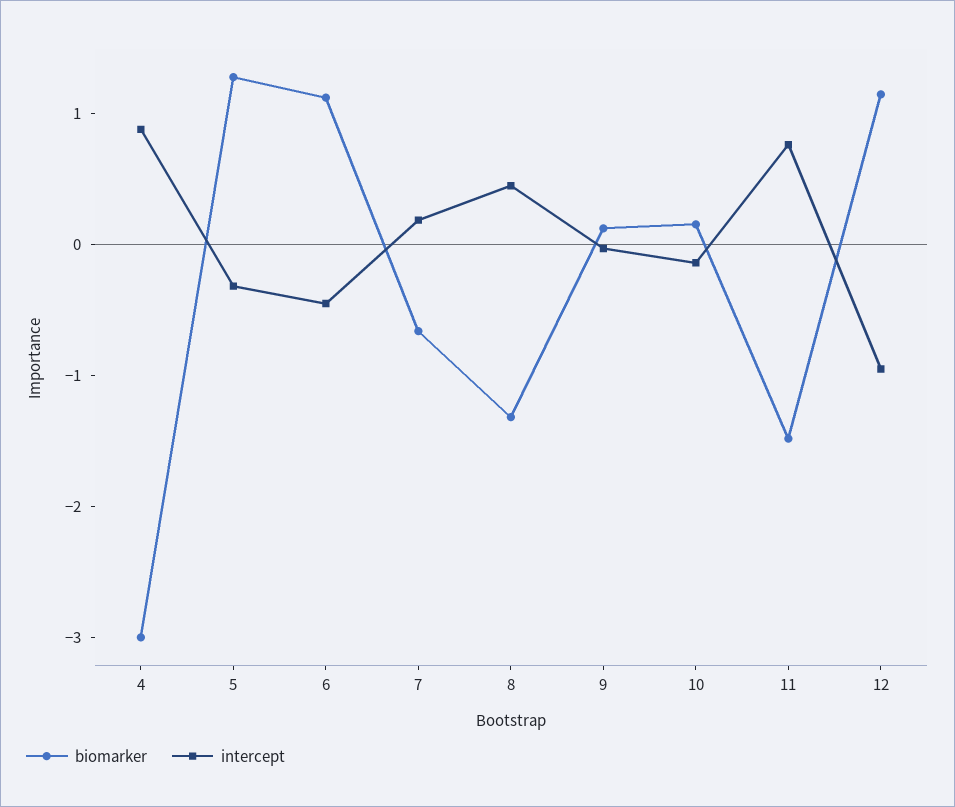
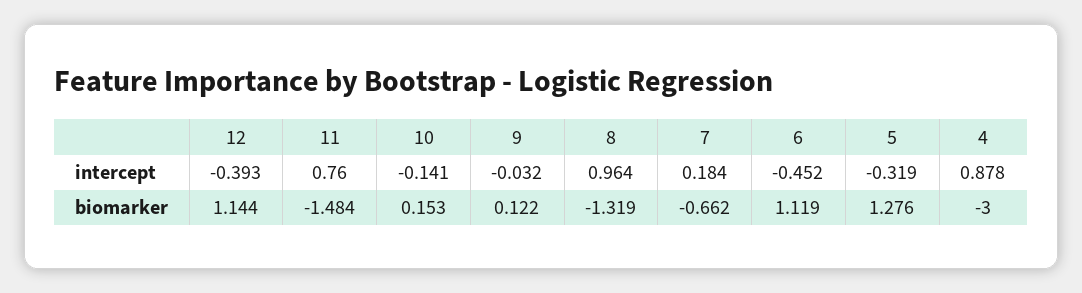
intercept, 8: 0.4 -> 0.964
intercept, 12: -1 -> -0.393

